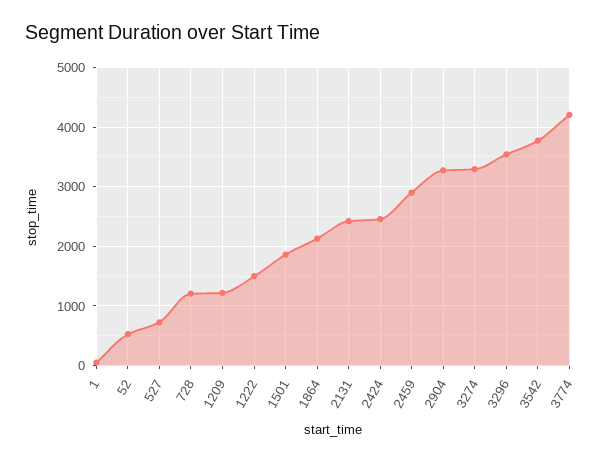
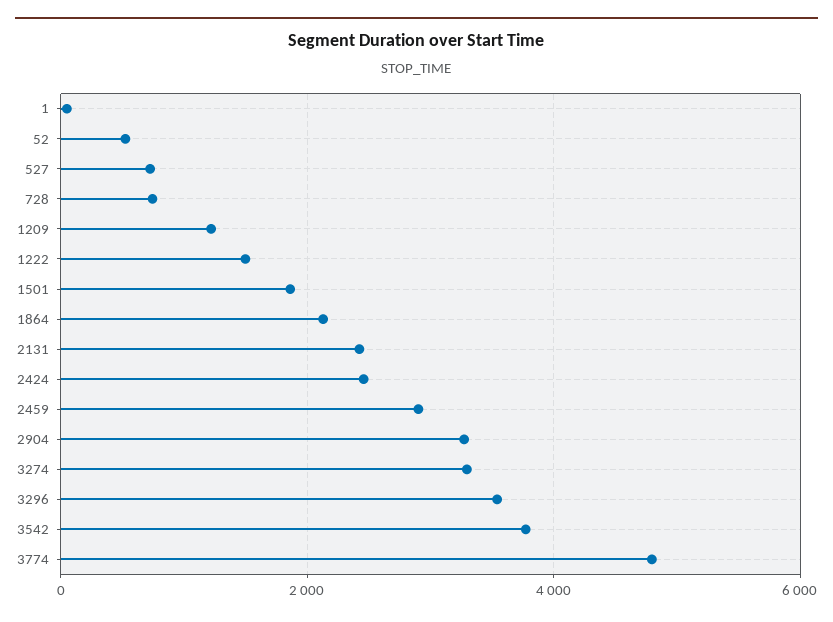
728: 1200 -> 800
3774: 4200 -> 4800

